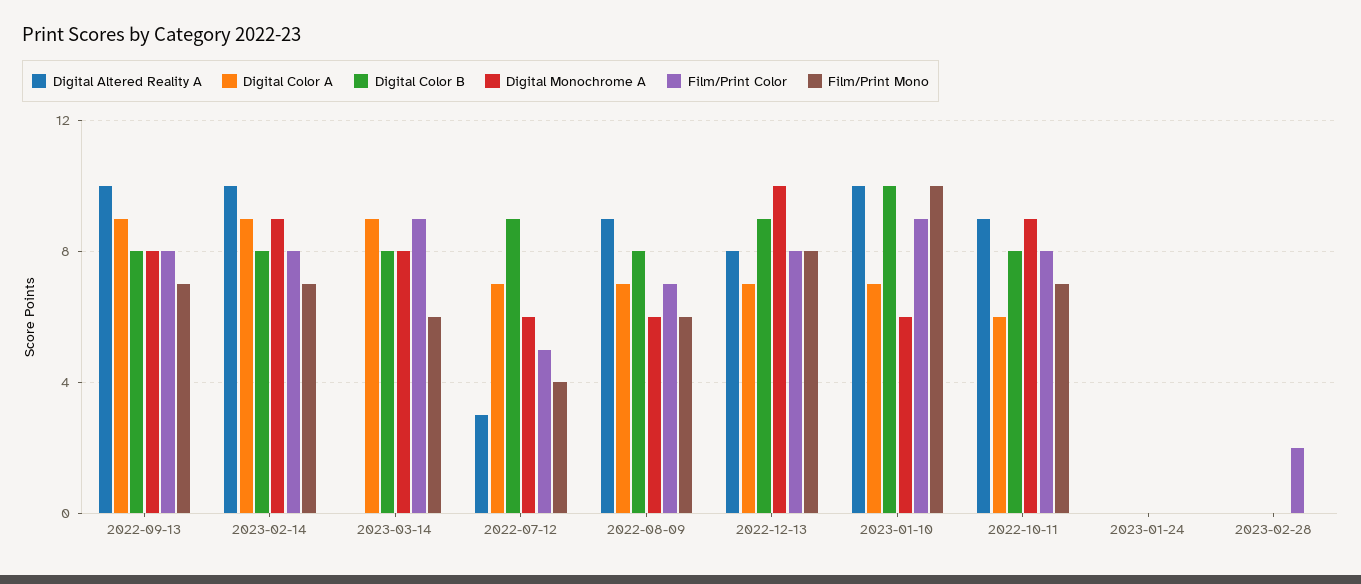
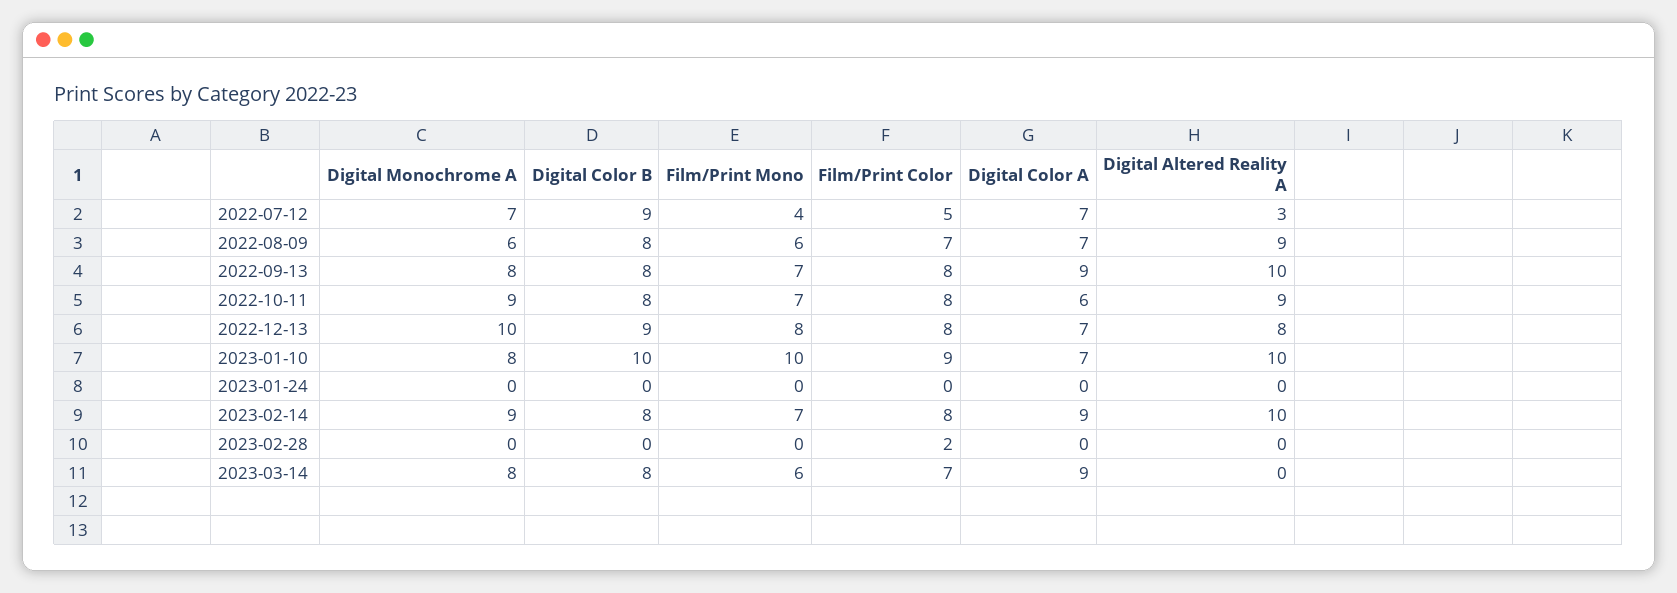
Film/Print Color, 2023-03-14: 9 -> 7
Digital Monochrome A, 2022-07-12: 6 -> 7
Digital Monochrome A, 2023-01-10: 6 -> 8

